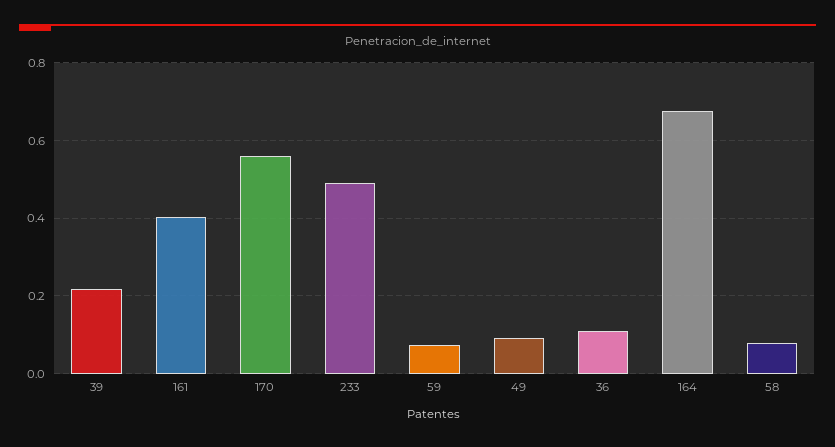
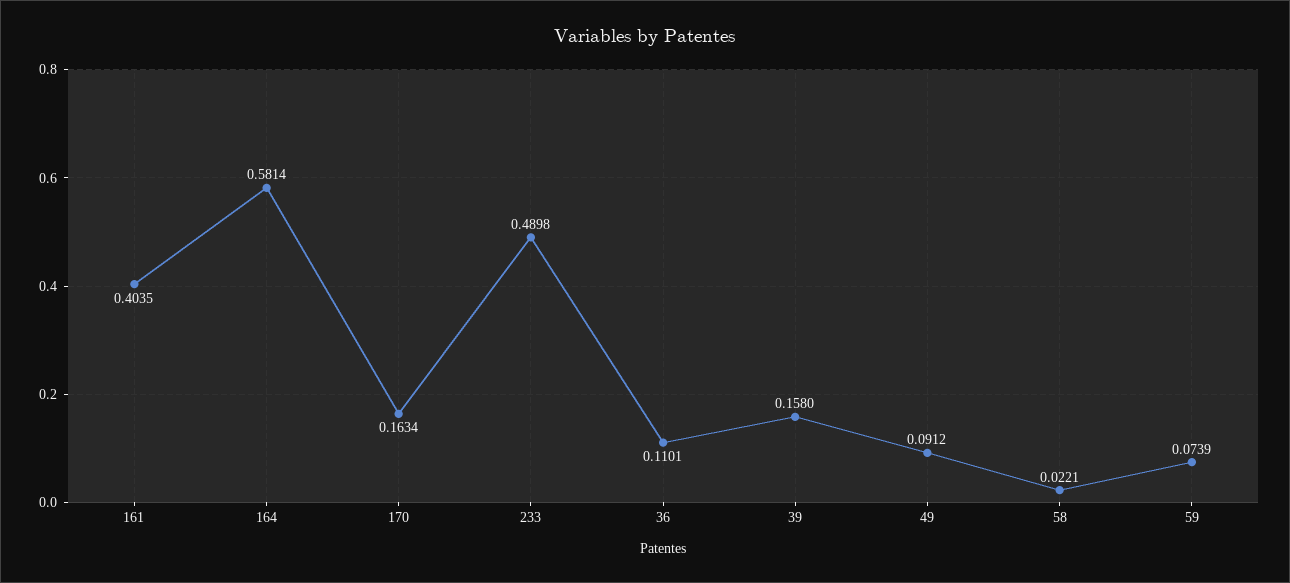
39: 0.22 -> 0.158
170: 0.56 -> 0.1634
164: 0.68 -> 0.5814
58: 0.08 -> 0.0221

